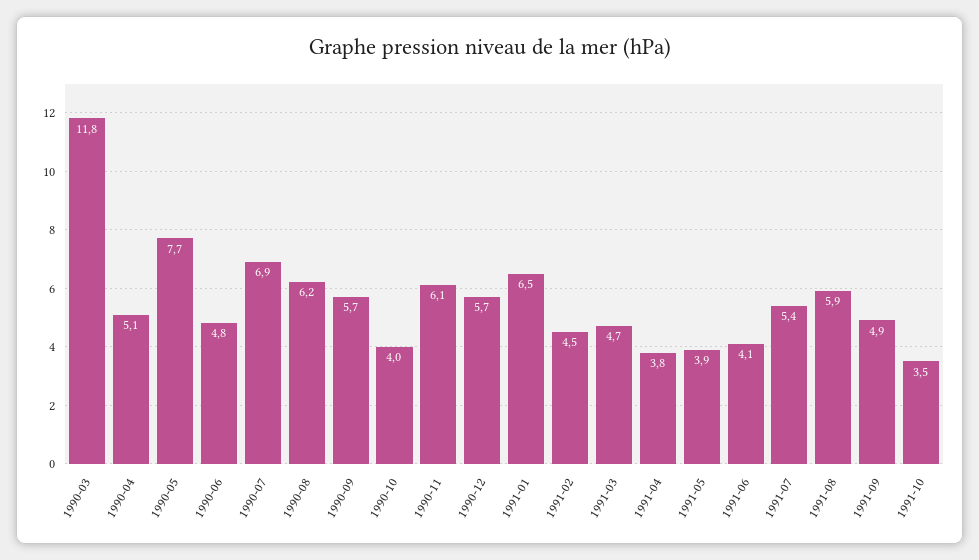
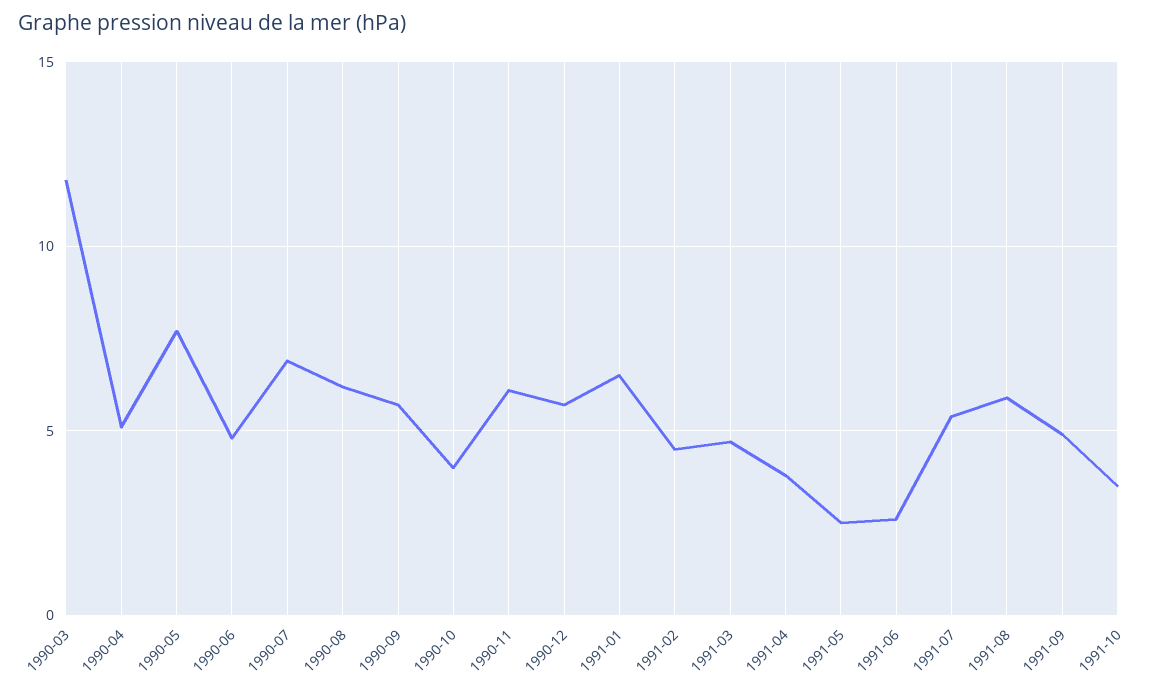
1991-05: 3.9 -> 2.5
1991-06: 4.1 -> 2.5

